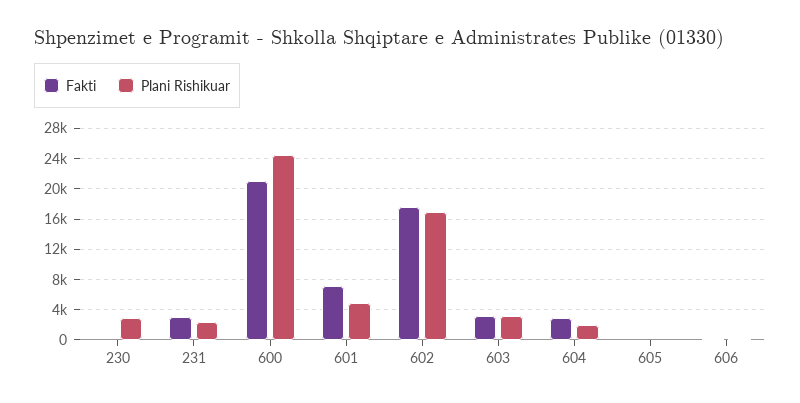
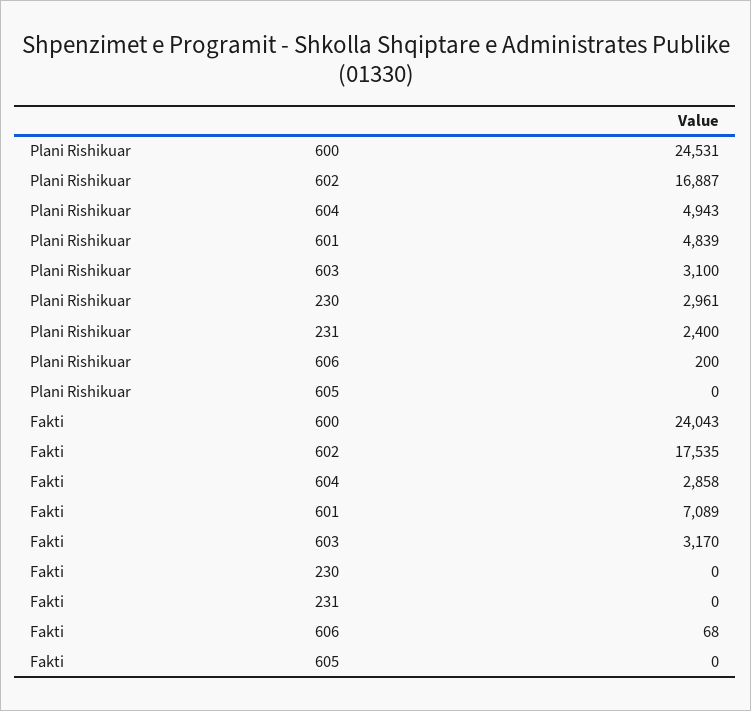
Fakti, 231: 3000 -> 0
Fakti, 600: 21000 -> 24043
Plani Rishikuar, 604: 2000 -> 4943

